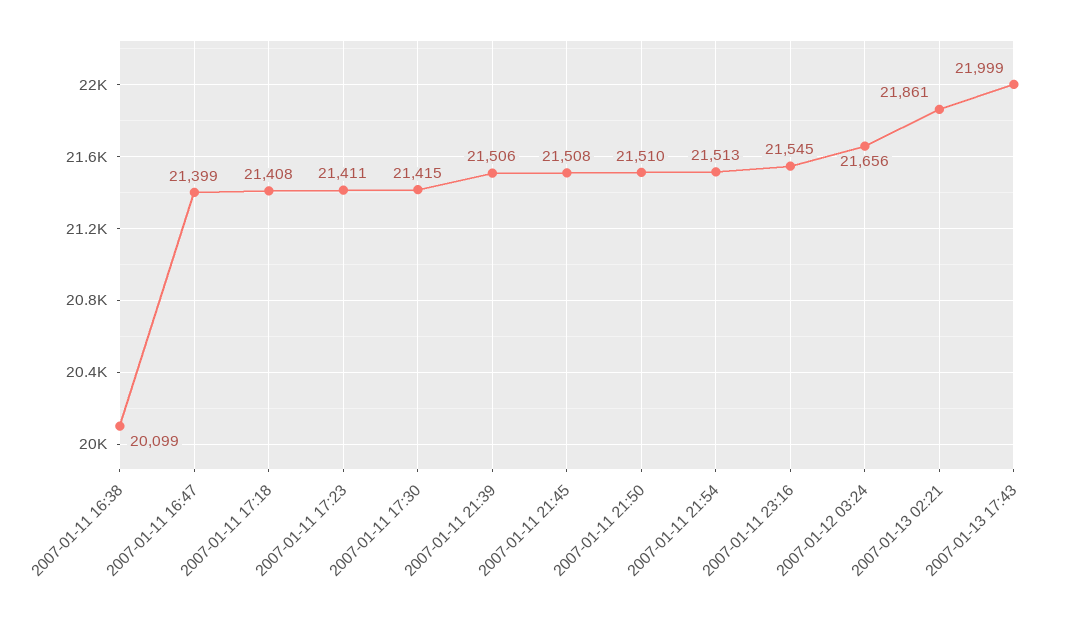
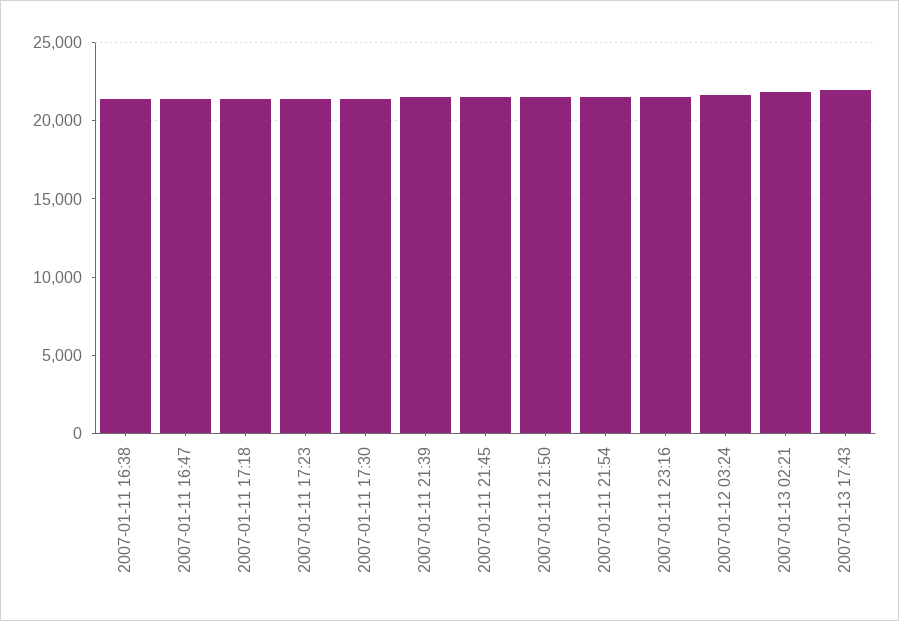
2007-01-11 16:38: 20099 -> 21500

